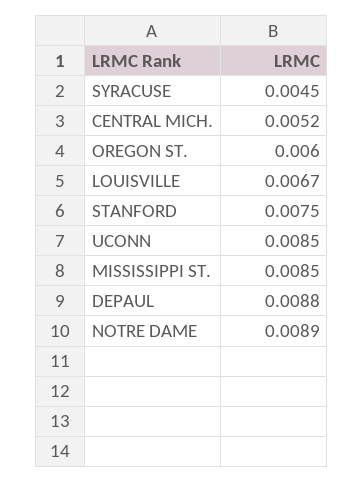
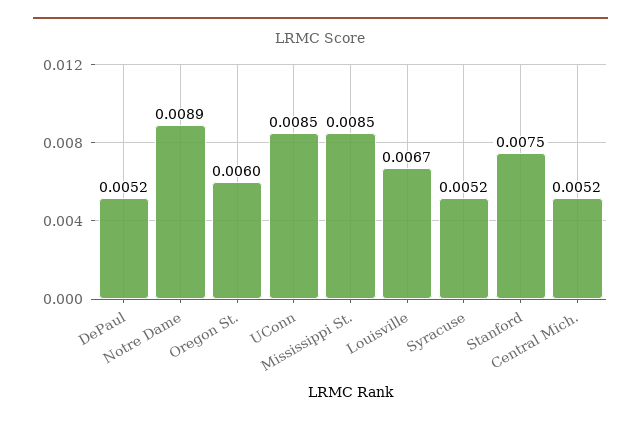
SYRACUSE: 0.0045 -> 0.0052
DEPAUL: 0.0088 -> 0.0052

